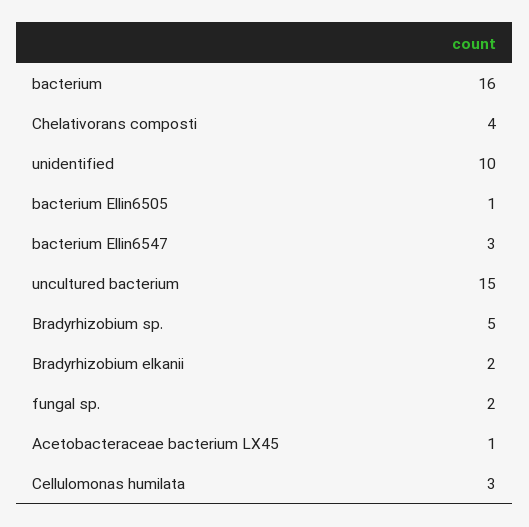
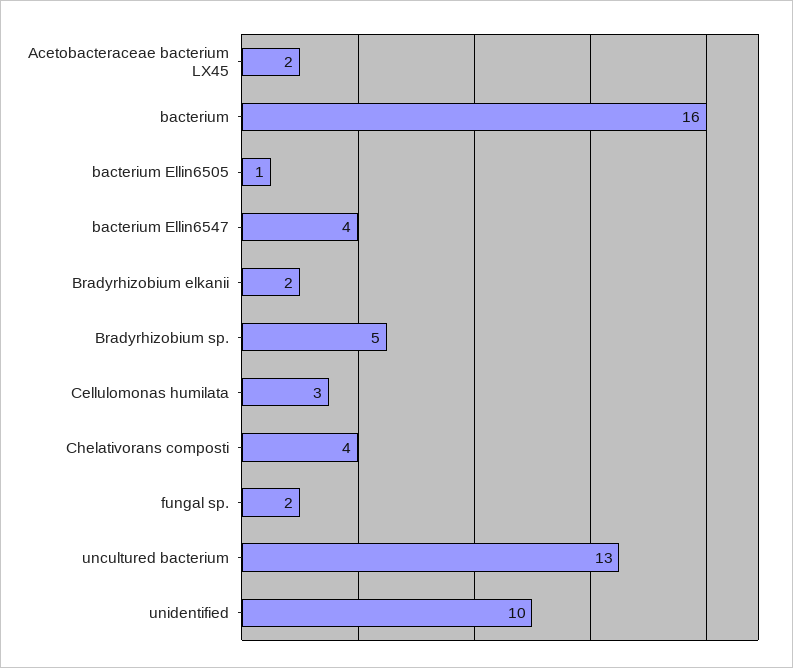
bacterium Ellin6547: 3 -> 4
uncultured bacterium: 15 -> 13
Acetobacteraceae bacterium LX45: 1 -> 2

